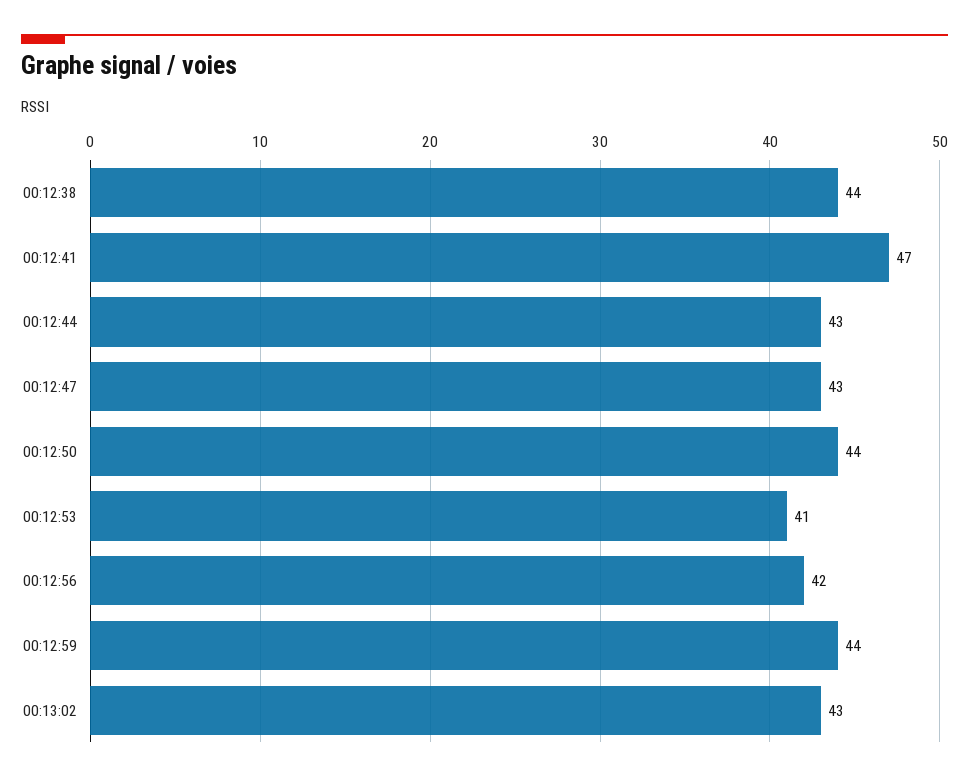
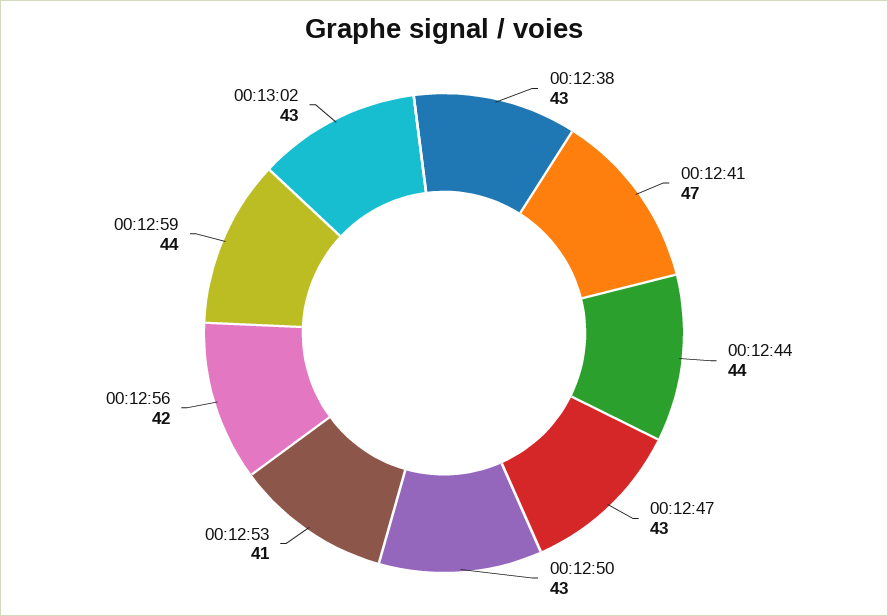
00:12:38: 44 -> 43
00:12:44: 43 -> 44
00:12:50: 44 -> 43

